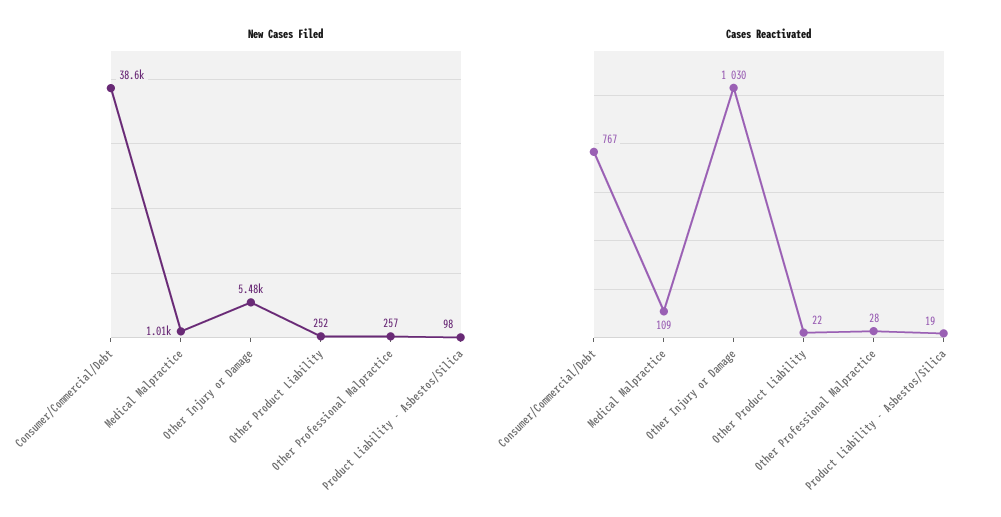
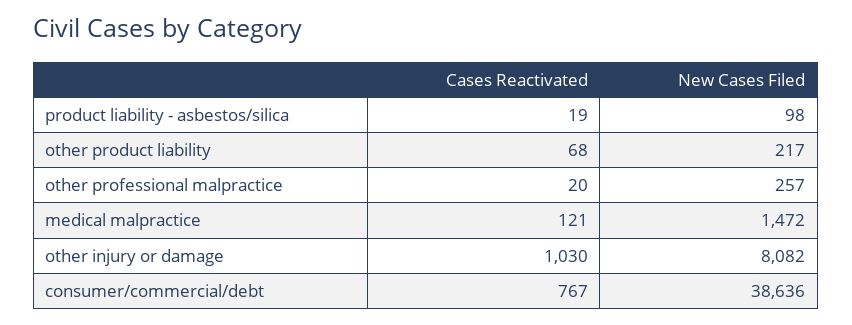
New Cases Filed, Medical Malpractice: 1010 -> 1472
New Cases Filed, Other Injury or Damage: 5480 -> 8082
New Cases Filed, Other Product Liability: 252 -> 217
Cases Reactivated, Medical Malpractice: 109 -> 121
Cases Reactivated, Other Product Liability: 22 -> 68
Cases Reactivated, Other Professional Malpractice: 28 -> 20

